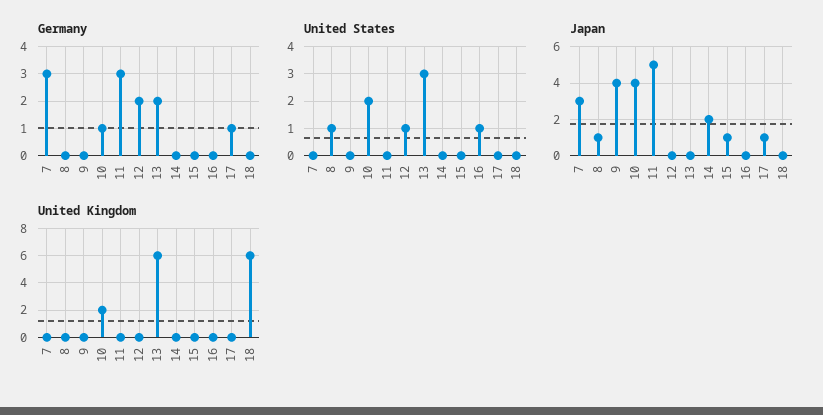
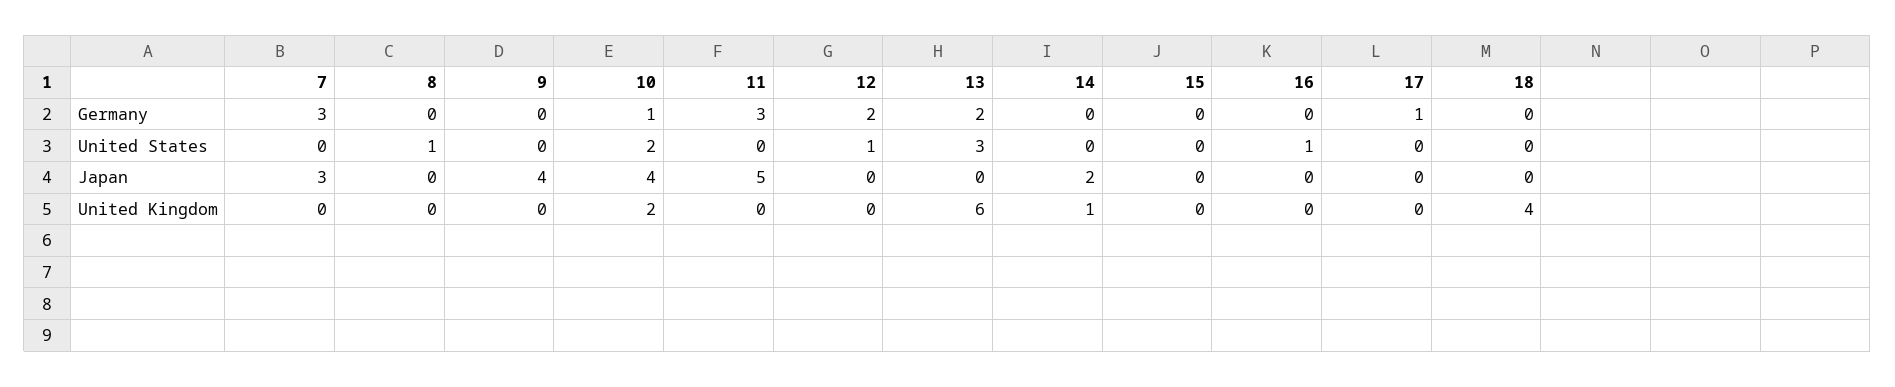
Japan, 8: 1 -> 0
Japan, 15: 1 -> 0
Japan, 17: 1 -> 0
United Kingdom, 14: 0 -> 1
United Kingdom, 18: 6 -> 4

